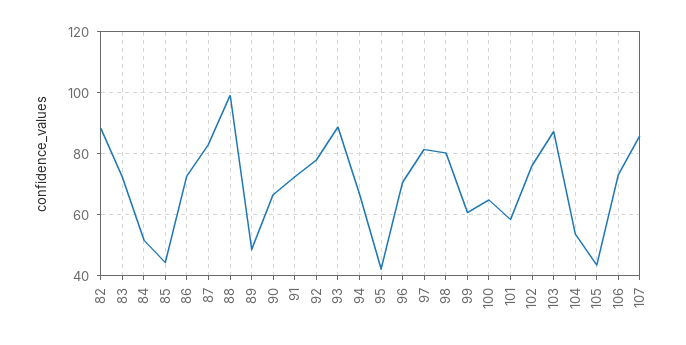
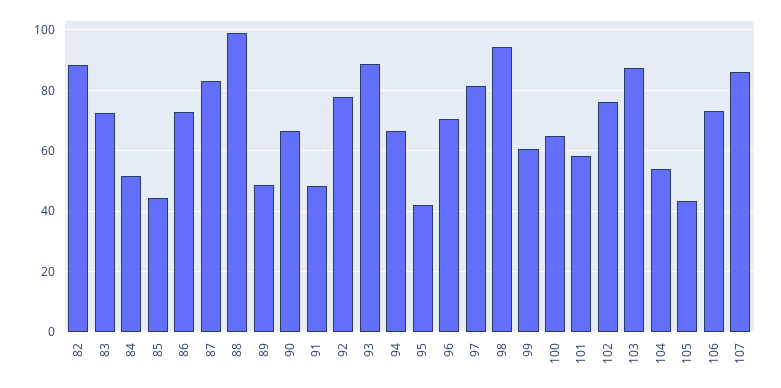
91: 72 -> 48
98: 80 -> 94

